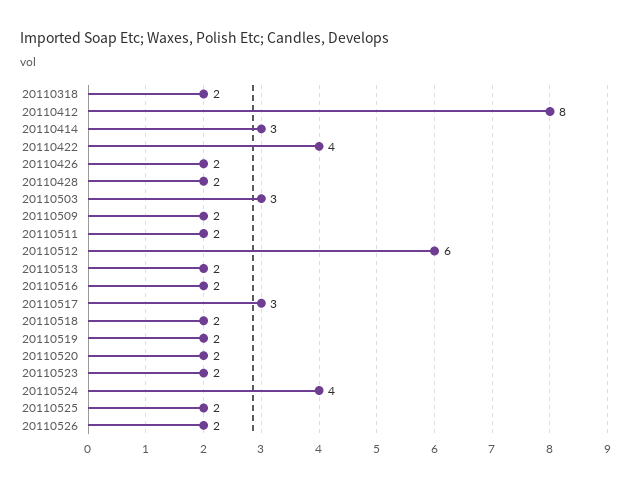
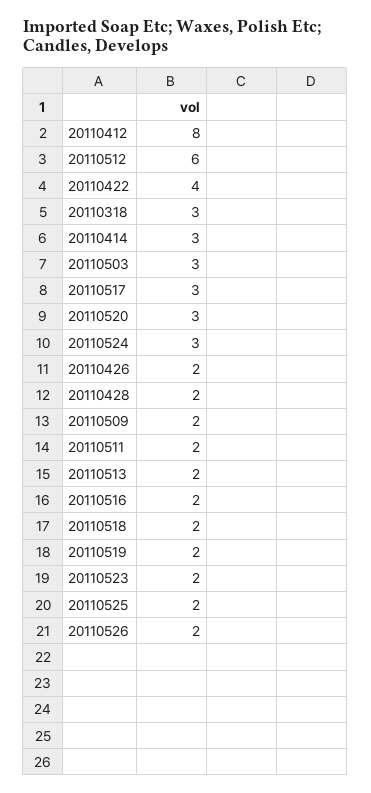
20110318: 2 -> 3
20110520: 2 -> 3
20110524: 4 -> 3

